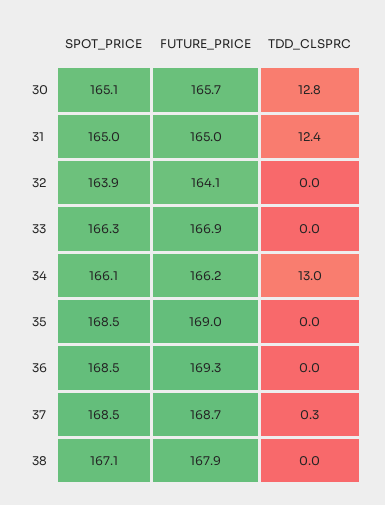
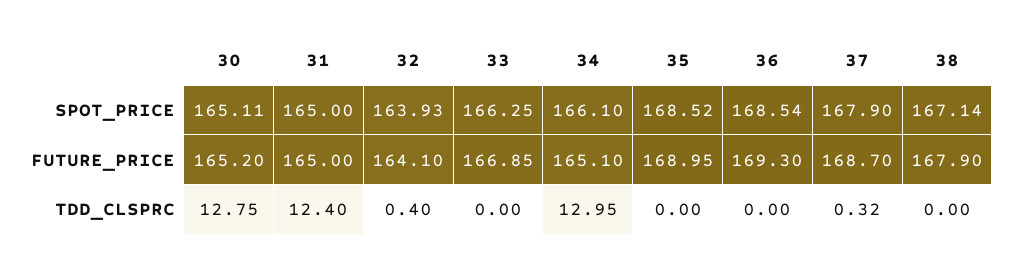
FUTURE_PRICE, 30: 165.7 -> 165.2
TDD_CLSPRC, 32: 0 -> 0.4
FUTURE_PRICE, 34: 166.2 -> 165.1
SPOT_PRICE, 37: 168.5 -> 167.9

